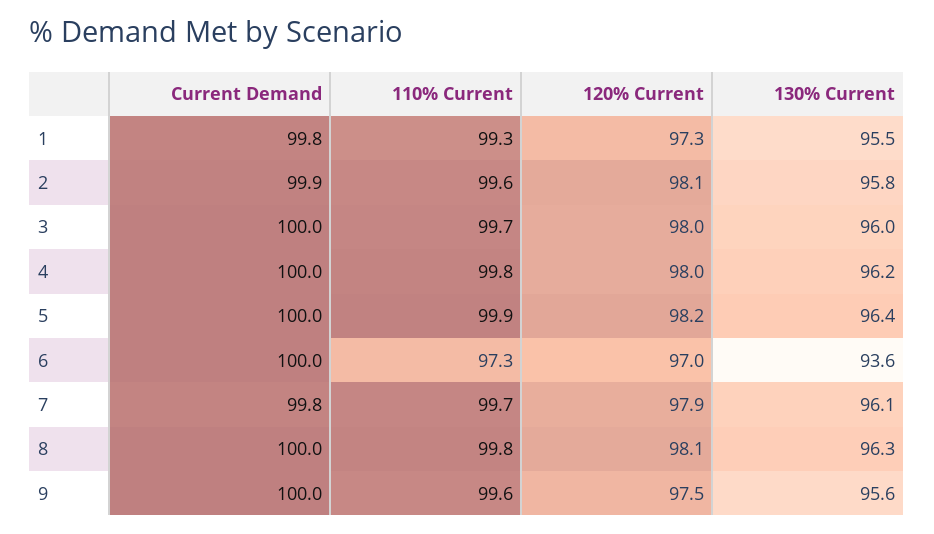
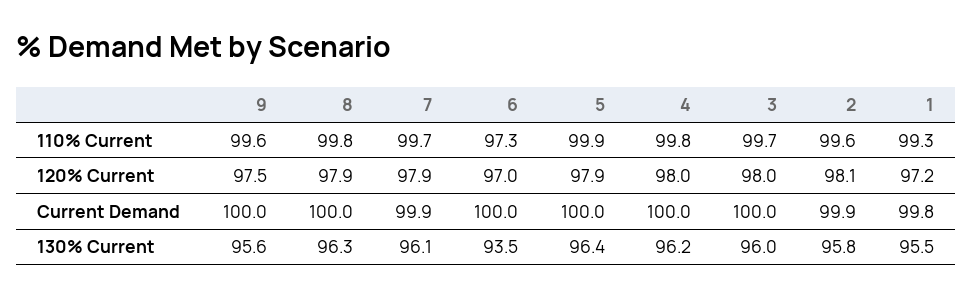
120% Current, 1: 97.3 -> 97.2
120% Current, 5: 98.2 -> 97.9
130% Current, 6: 93.6 -> 93.5
Current Demand, 7: 99.8 -> 99.9
120% Current, 8: 98.1 -> 97.9

